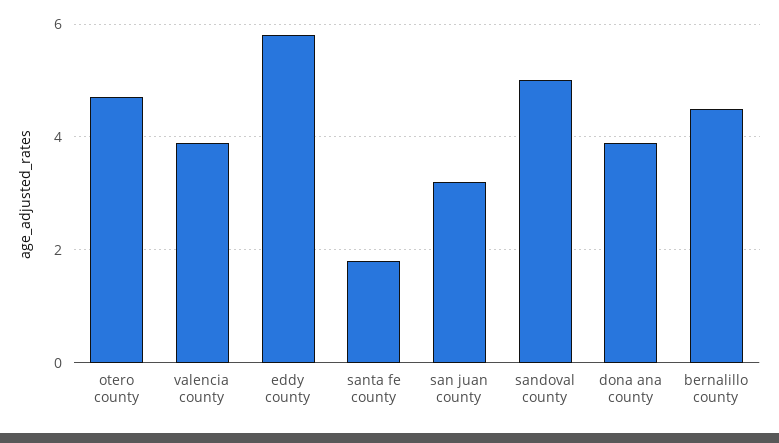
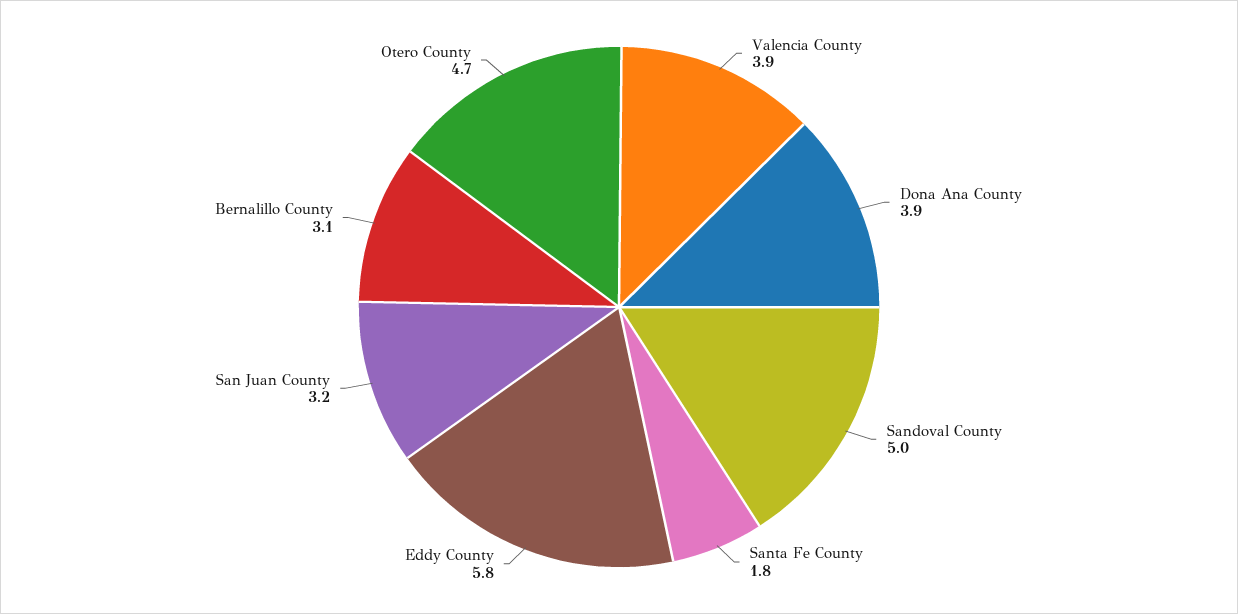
bernalillo county: 4.5 -> 3.1

